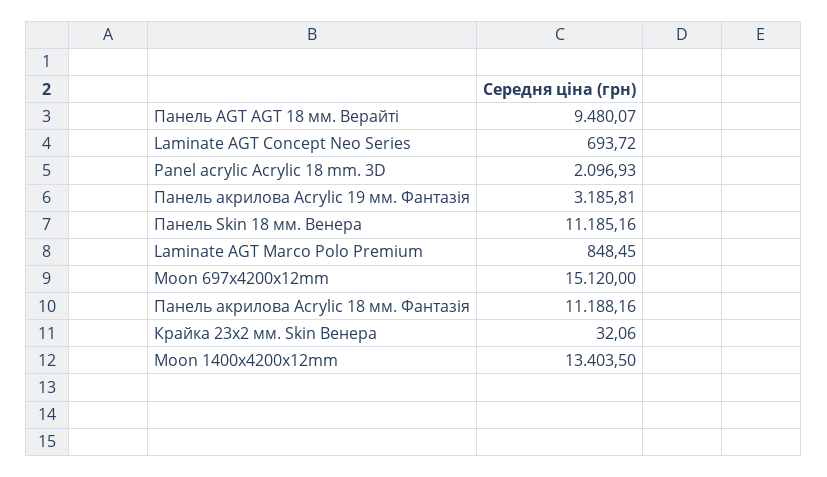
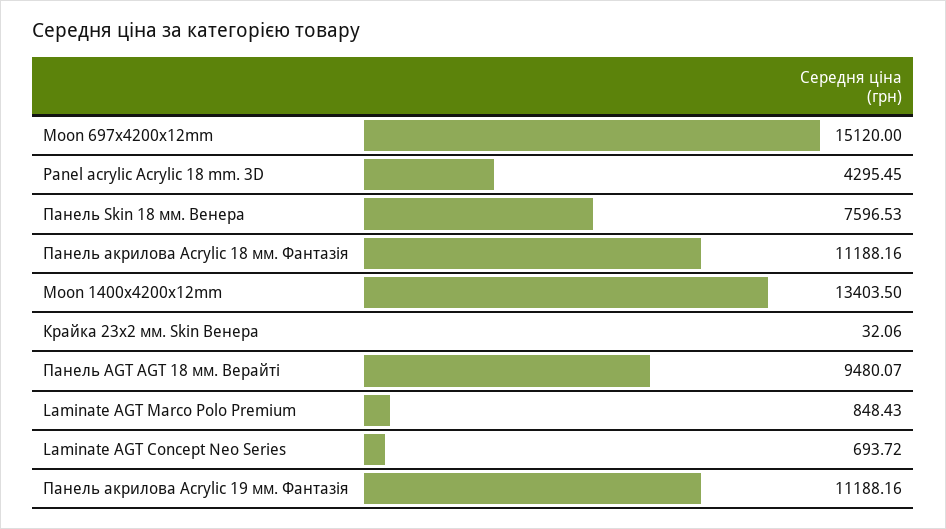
Panel acrylic Acrylic 18 mm. 3D: 2096.93 -> 4295.45
Панель акрилова Acrylic 19 мм. Фантазія: 3185.81 -> 11188.16
Панель Skin 18 мм. Венера: 11185.16 -> 7596.53
Laminate AGT Marco Polo Premium: 848.45 -> 848.43

